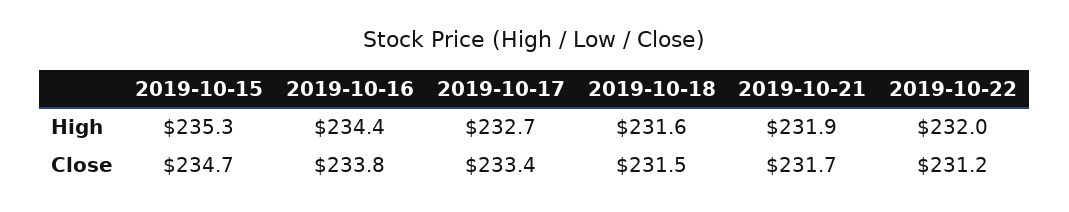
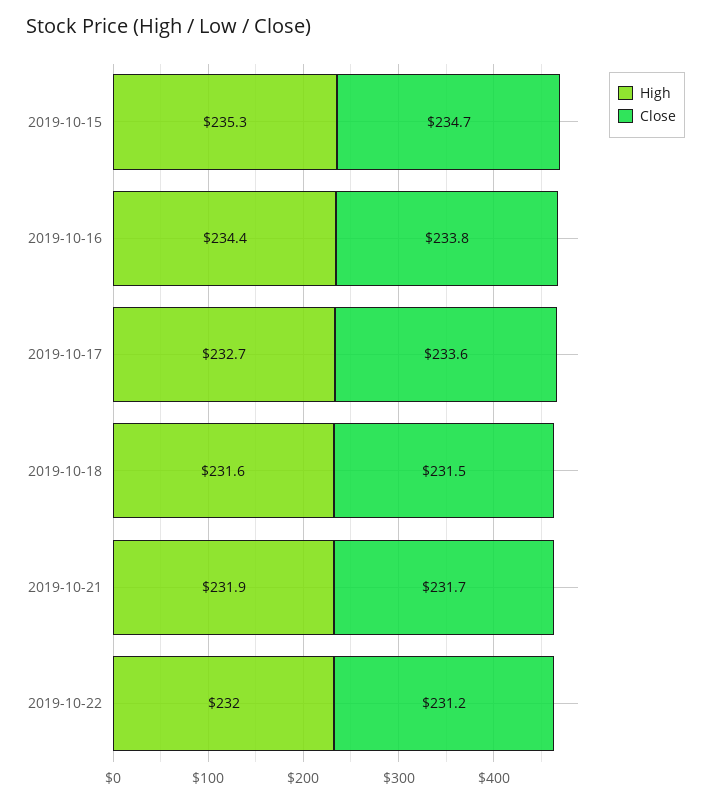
Close, 2019-10-17: 233.4 -> 233.6

